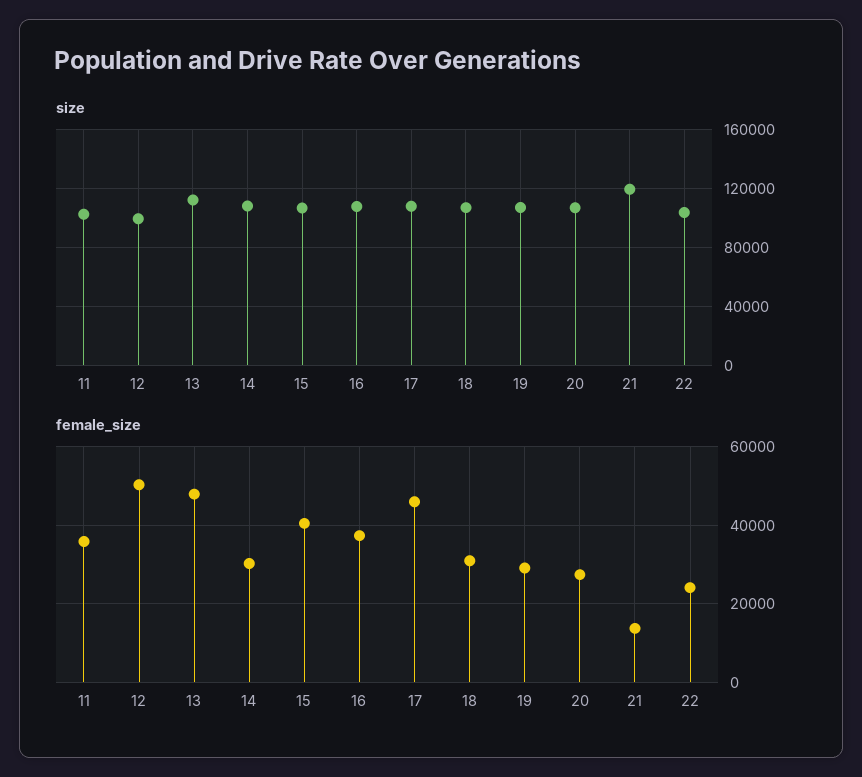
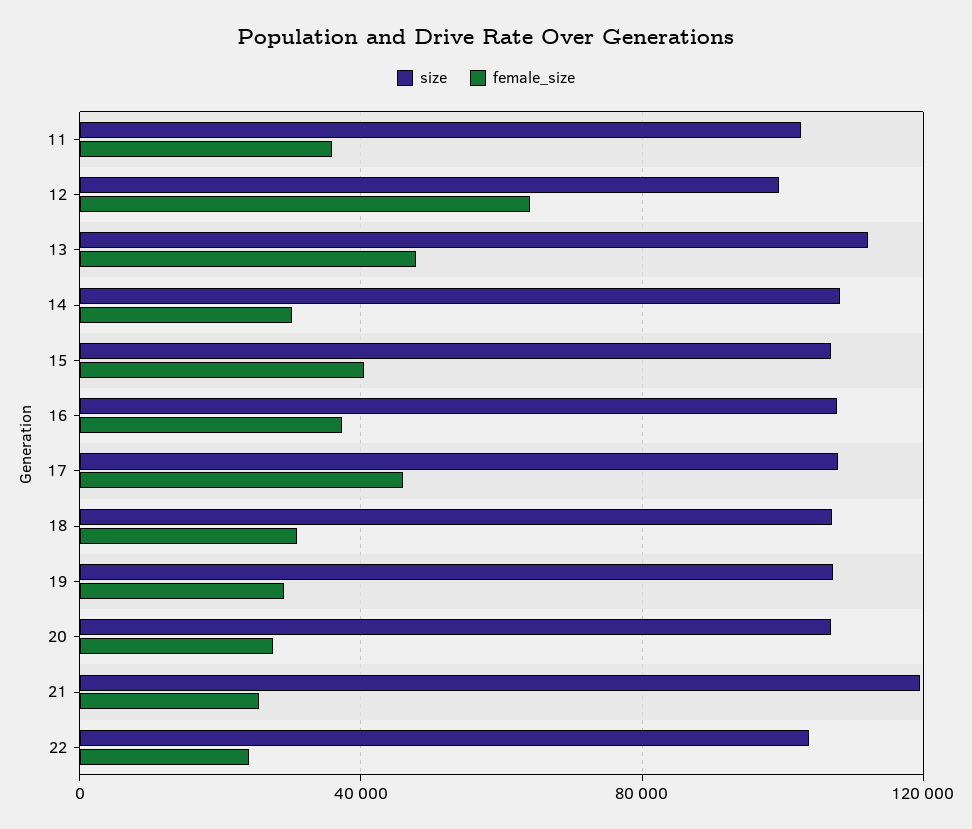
female_size, 12: 50000 -> 65000
female_size, 21: 14000 -> 25000

